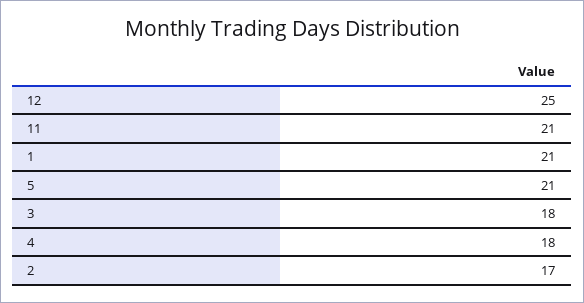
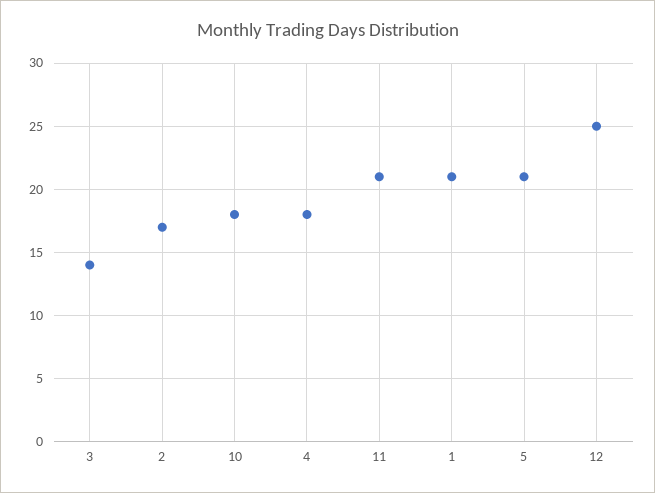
3: 18 -> 14
10: none -> 18

